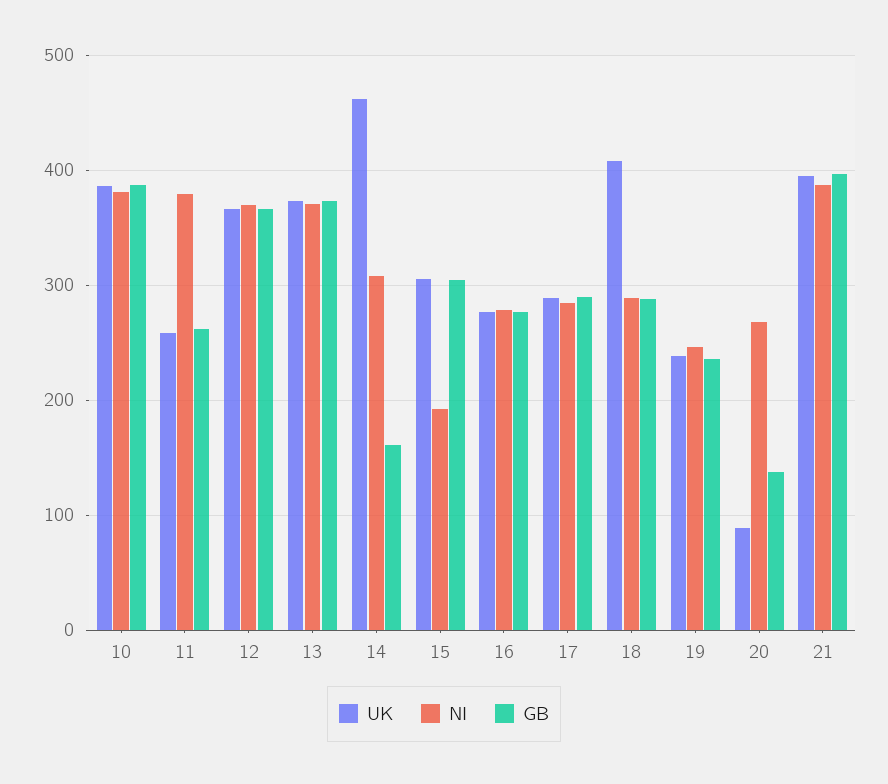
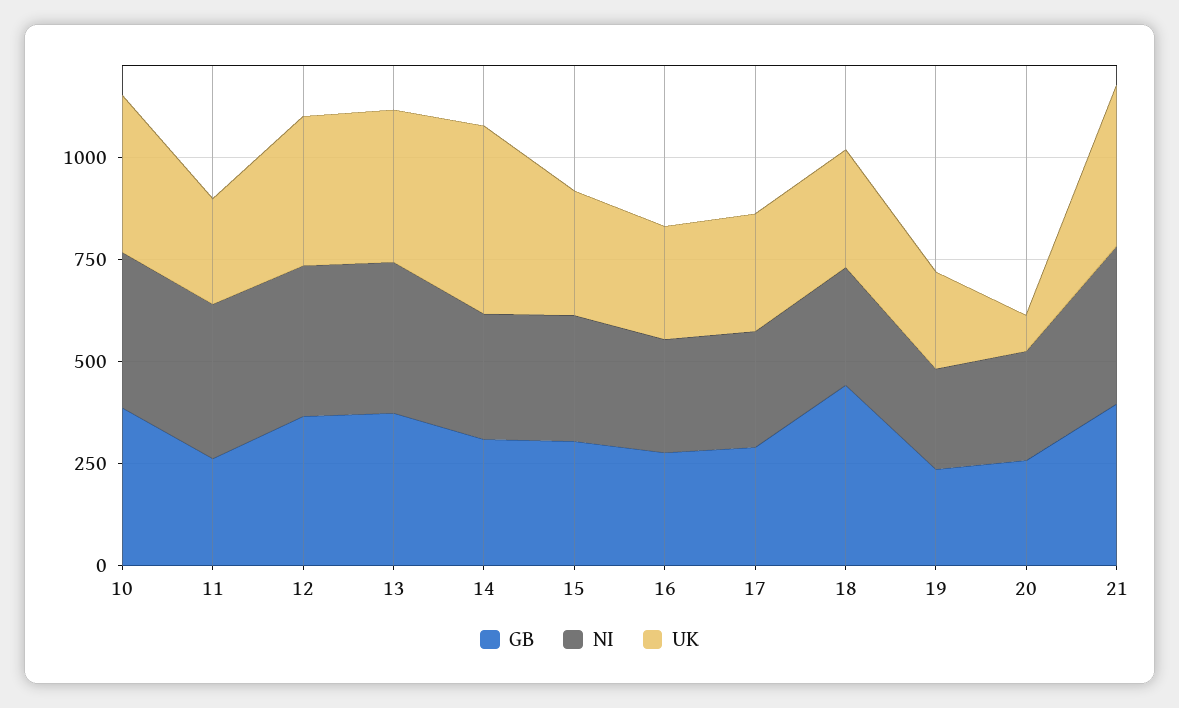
GB, 14: 160 -> 300
NI, 15: 190 -> 300
UK, 18: 410 -> 300
GB, 18: 290 -> 450
GB, 20: 140 -> 250

